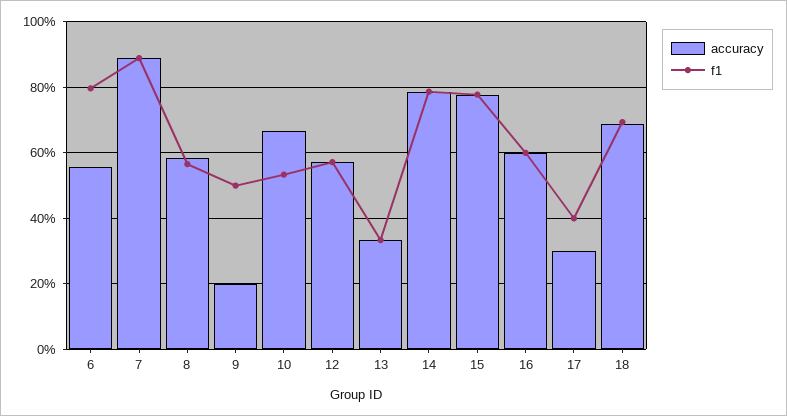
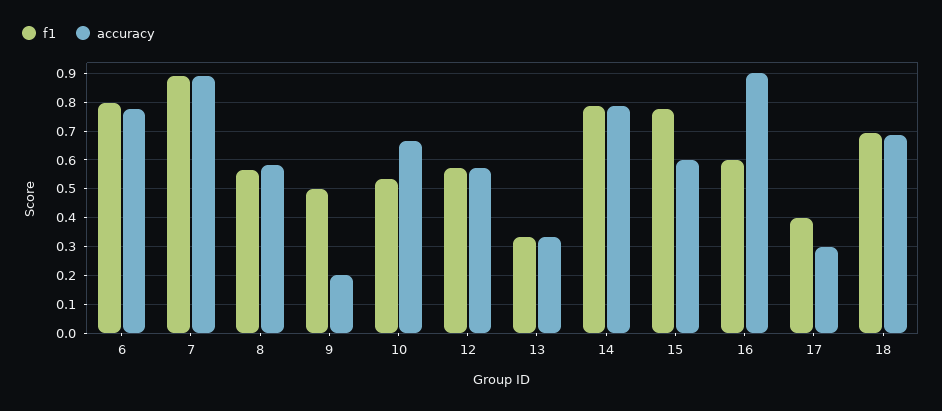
accuracy, 6: 0.56 -> 0.775
accuracy, 15: 0.78 -> 0.6
accuracy, 16: 0.6 -> 0.9

